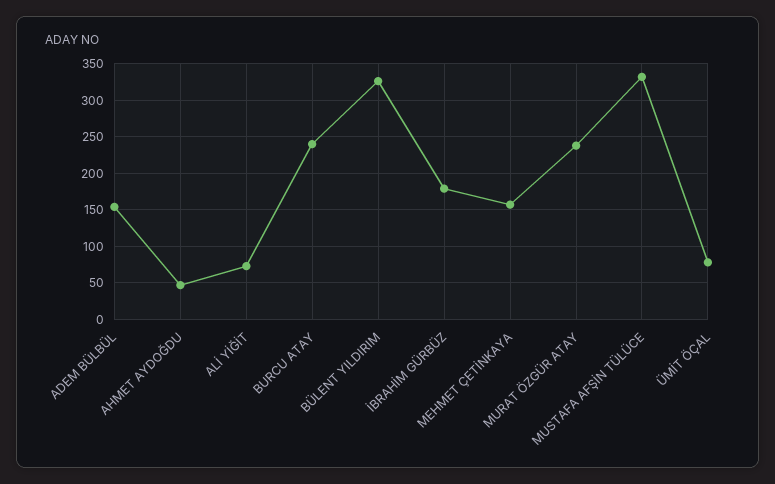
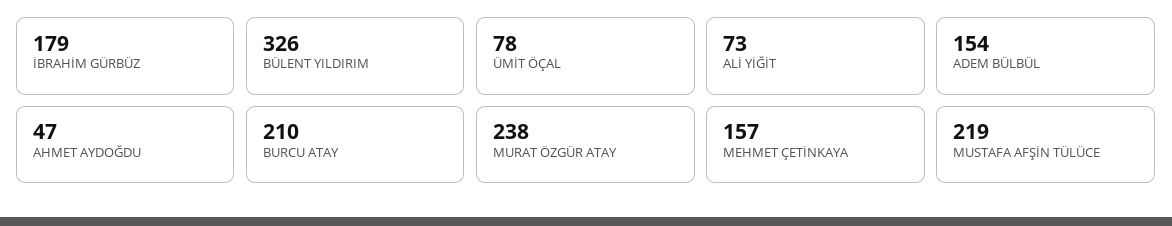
BURCU ATAY: 240 -> 210
MUSTAFA AFŞİN TÜLÜCE: 330 -> 219

